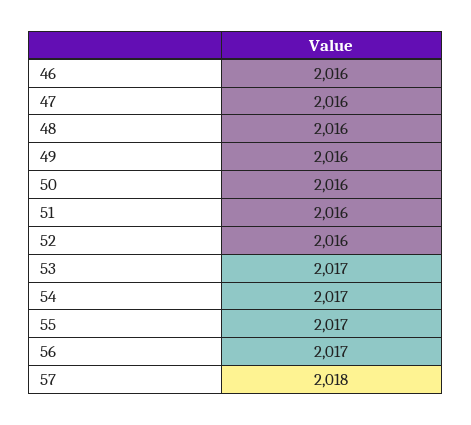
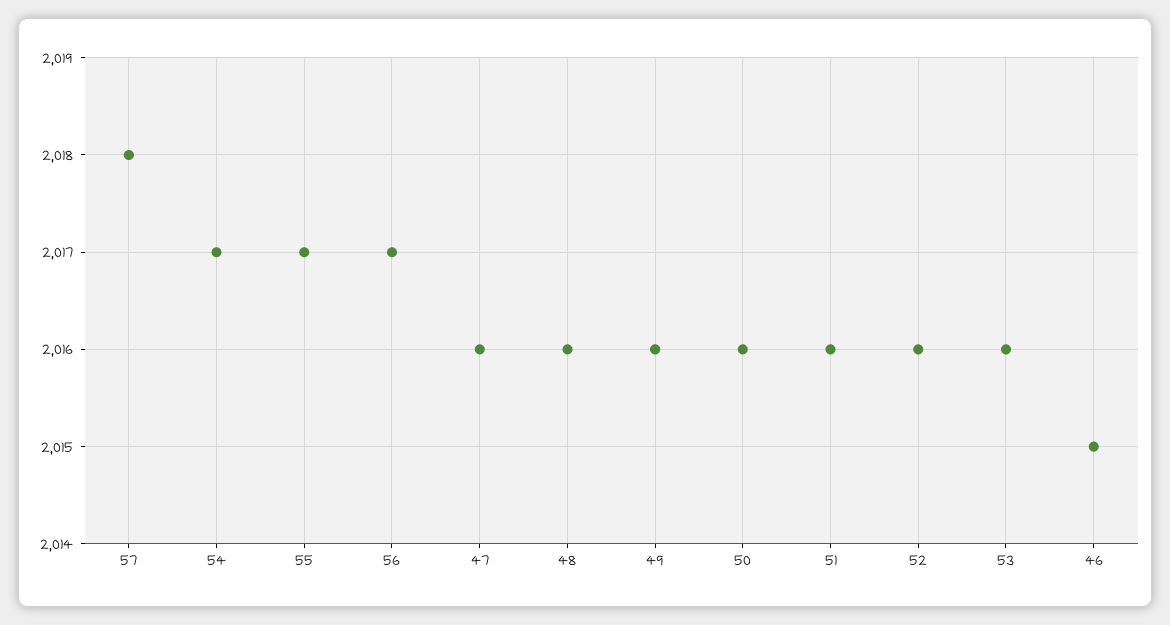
46: 2016 -> 2015
53: 2017 -> 2016

